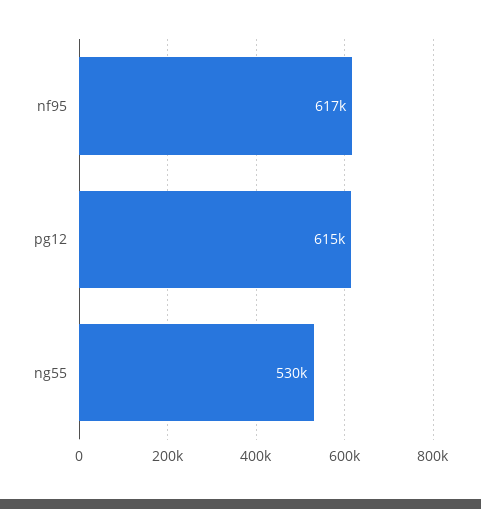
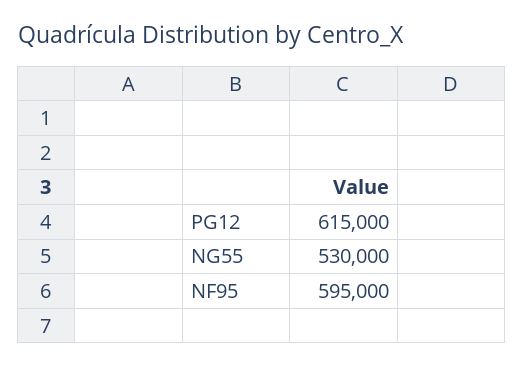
nf95: 617000 -> 595000

